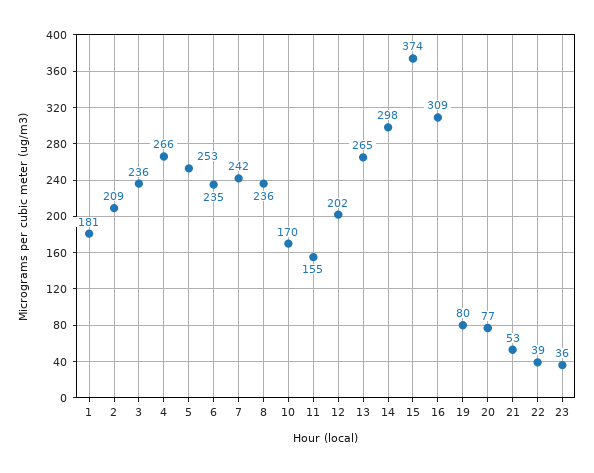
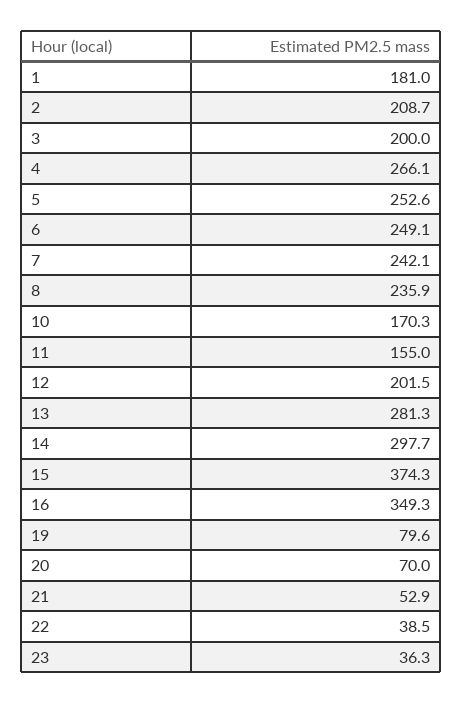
3: 236 -> 200
6: 235 -> 249.1
13: 265 -> 281.3
16: 309 -> 349.3
20: 77 -> 70

